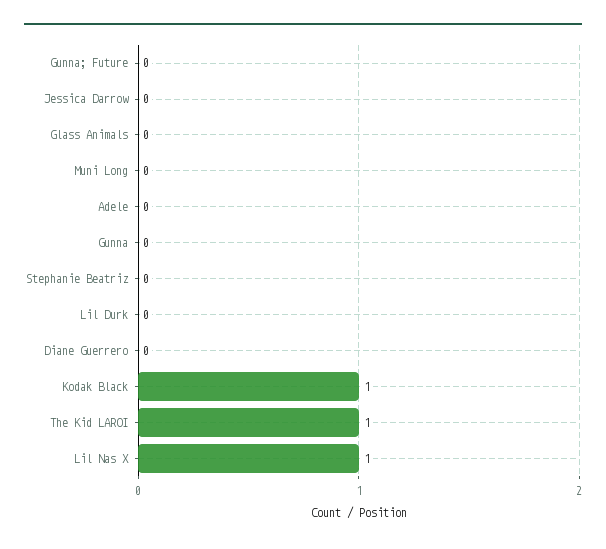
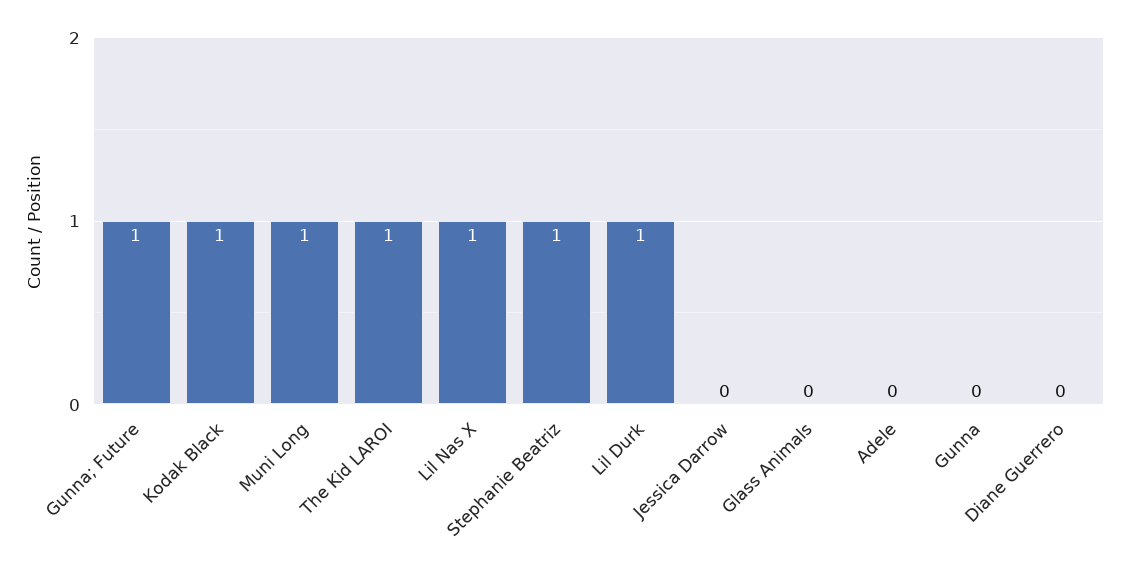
Gunna; Future: 0 -> 1
Muni Long: 0 -> 1
Stephanie Beatriz: 0 -> 1
Lil Durk: 0 -> 1

